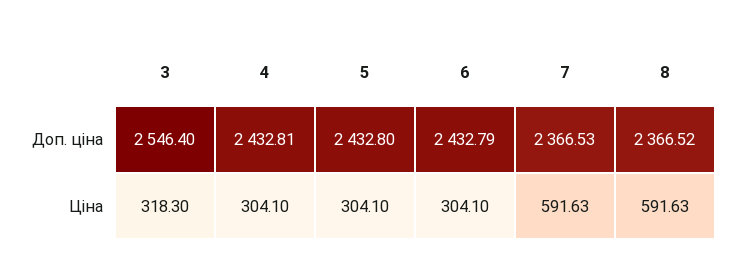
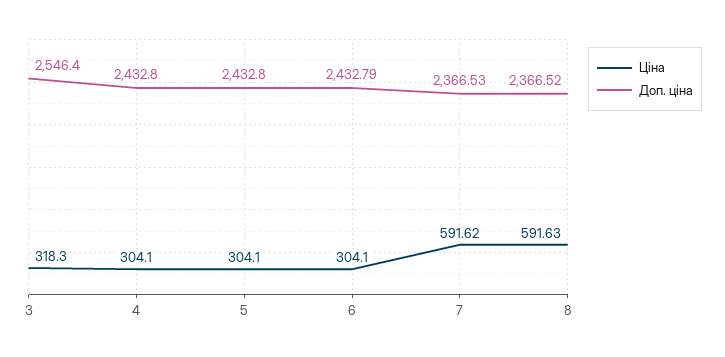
Доп. ціна, 4: 2432.81 -> 2432.8
Ціна, 7: 591.63 -> 591.62

